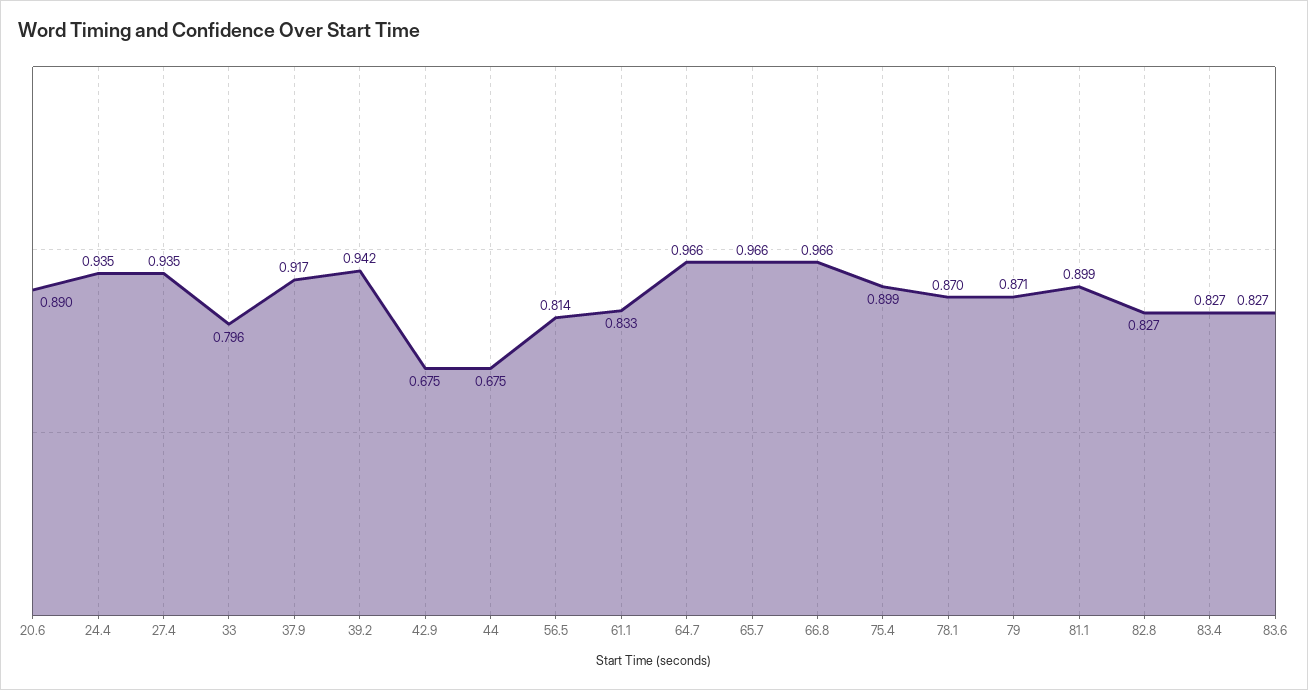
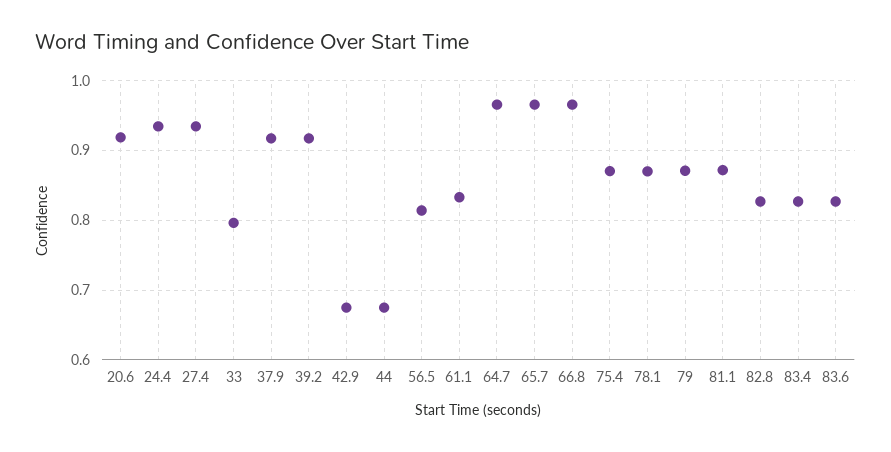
20.6: 0.89 -> 0.92
39.2: 0.942 -> 0.92
75.4: 0.899 -> 0.87
81.1: 0.899 -> 0.87

